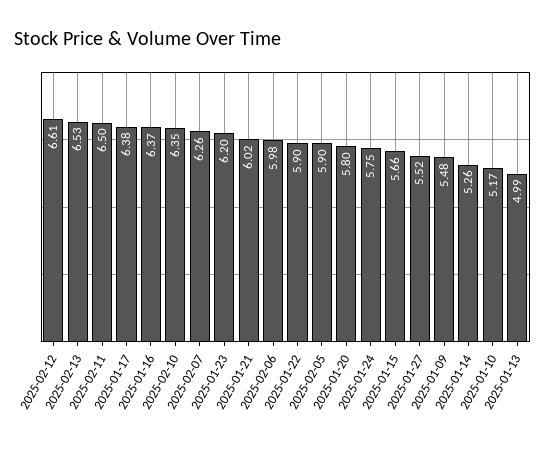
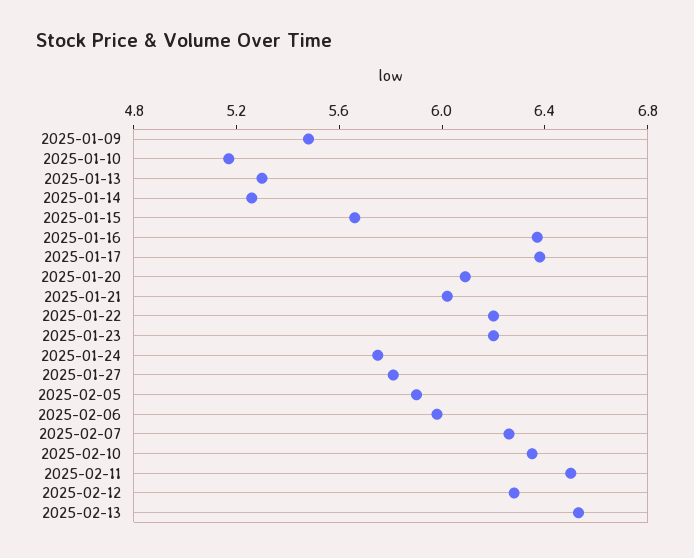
2025-02-12: 6.61 -> 6.3
2025-01-22: 5.9 -> 6.2
2025-01-20: 5.8 -> 6.1
2025-01-27: 5.52 -> 5.8
2025-01-13: 4.99 -> 5.3

